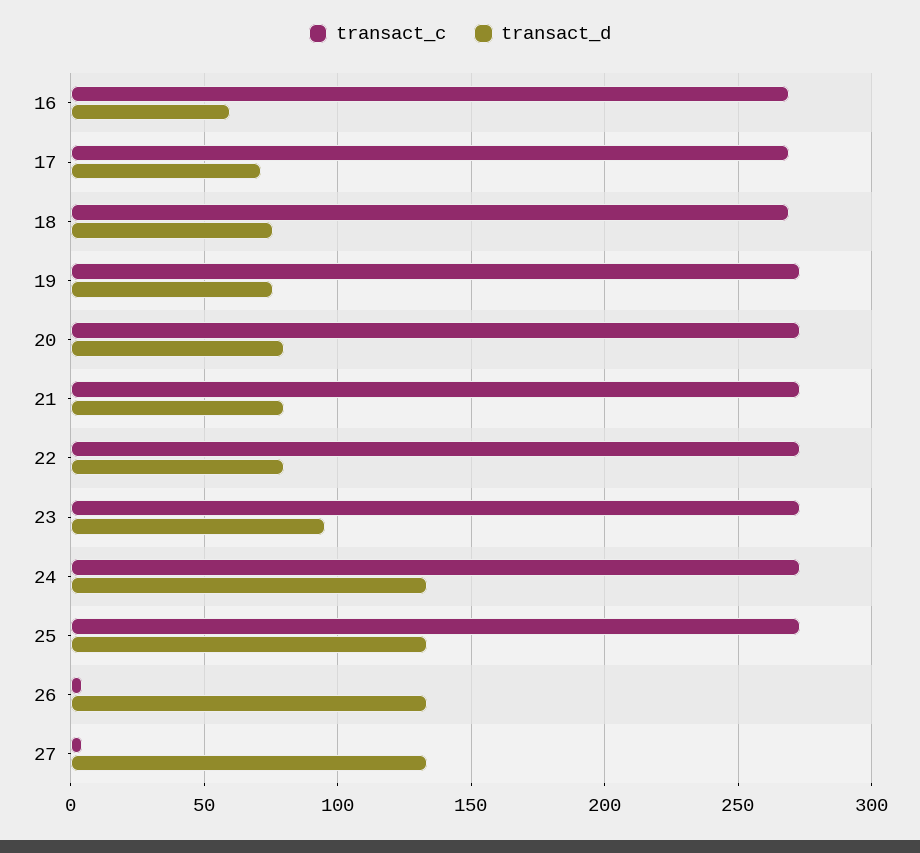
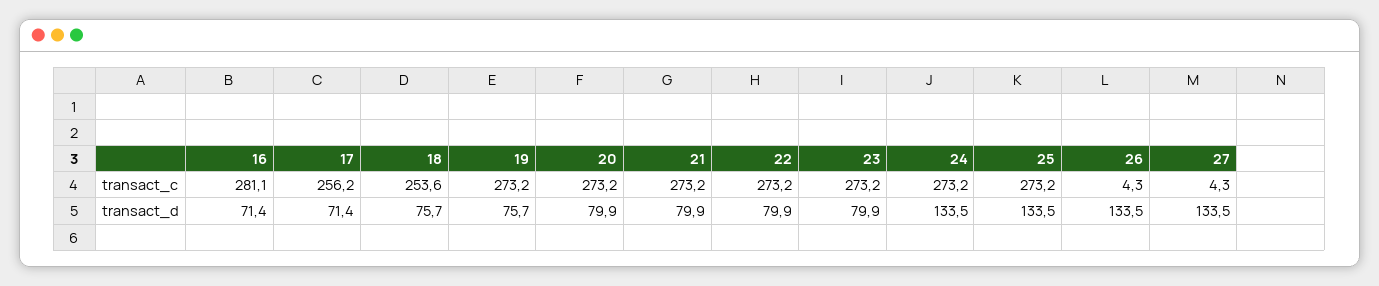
transact_c, 16: 270 -> 281.1
transact_d, 16: 60 -> 71.4
transact_c, 17: 270 -> 256.2
transact_c, 18: 270 -> 253.6
transact_d, 23: 95 -> 79.9

